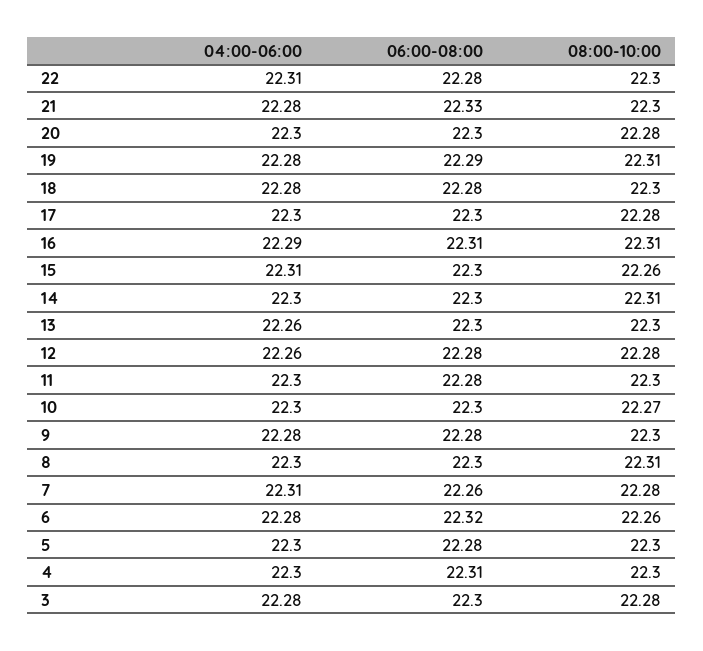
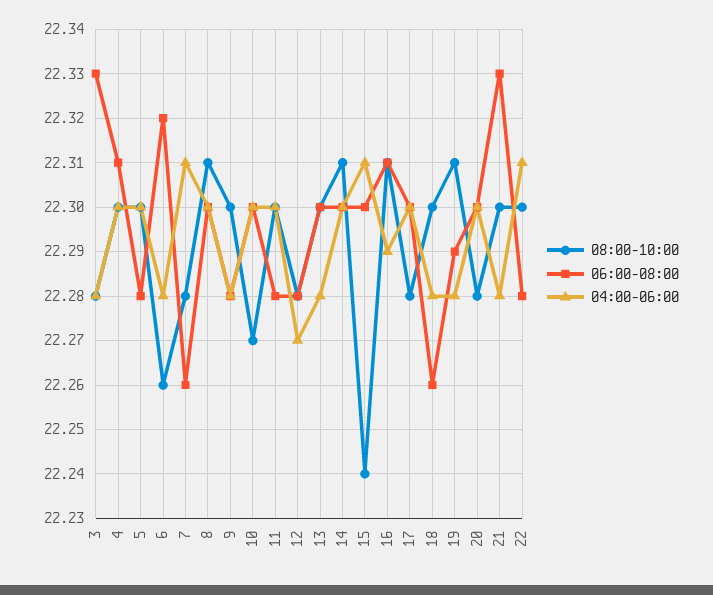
06:00-08:00, 18: 22.28 -> 22.26
08:00-10:00, 15: 22.26 -> 22.24
04:00-06:00, 13: 22.26 -> 22.28
04:00-06:00, 12: 22.26 -> 22.27
06:00-08:00, 3: 22.3 -> 22.33

